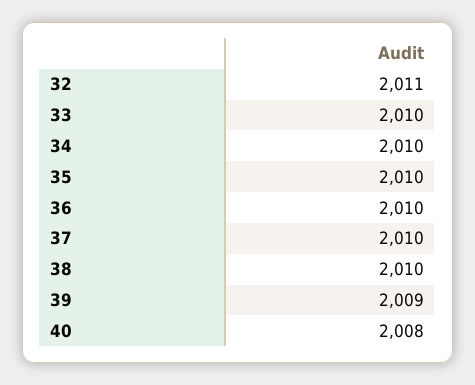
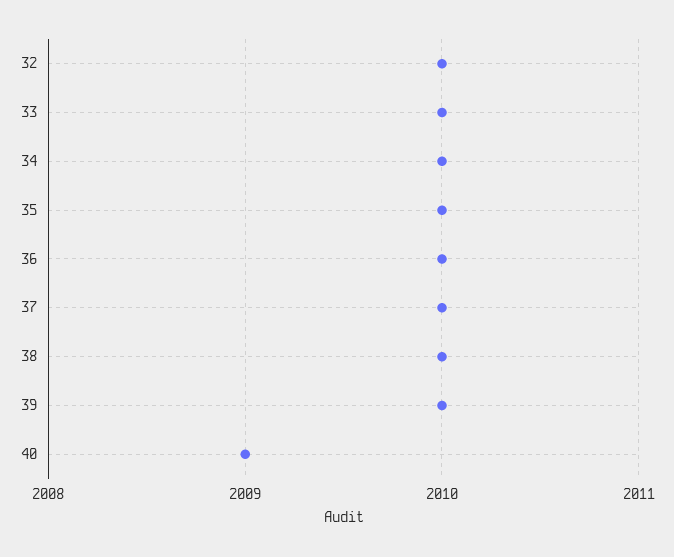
32: 2011 -> 2010
39: 2009 -> 2010
40: 2008 -> 2009

